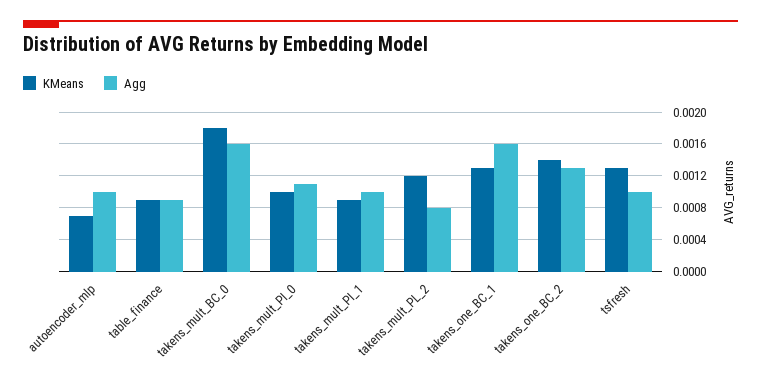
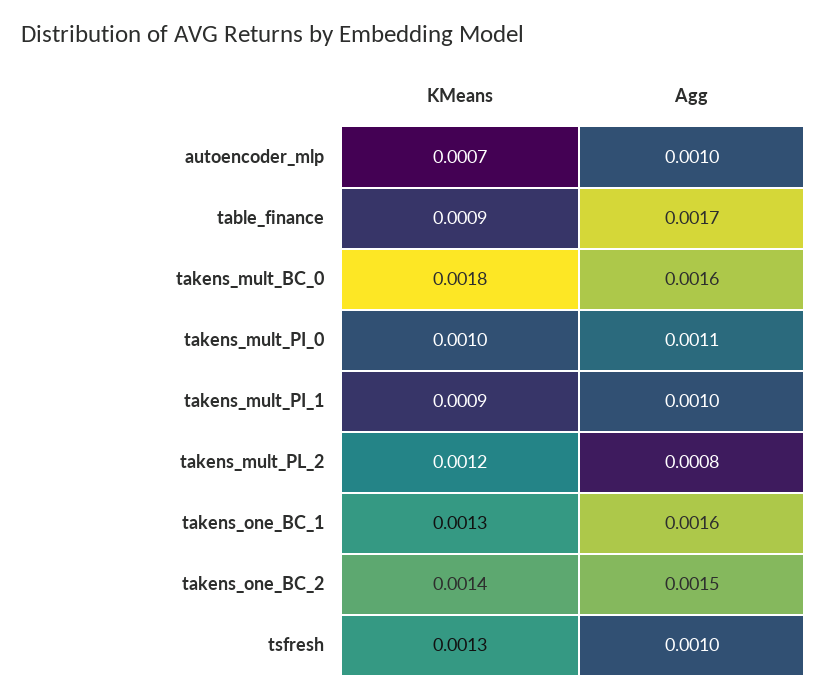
Agg, table_finance: 0.0009 -> 0.0017
Agg, takens_one_BC_2: 0.0013 -> 0.0015

